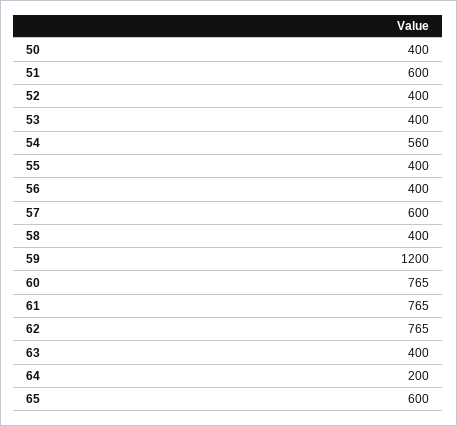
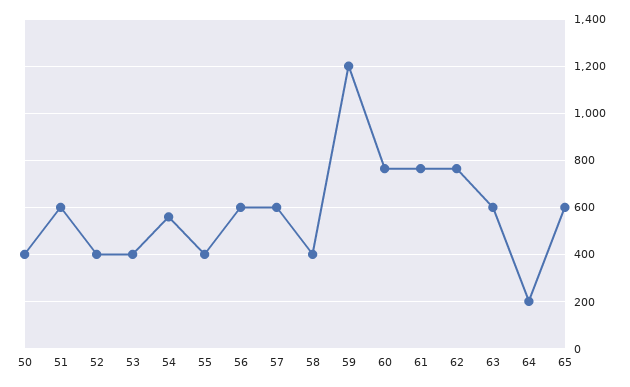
56: 400 -> 600
63: 400 -> 600

